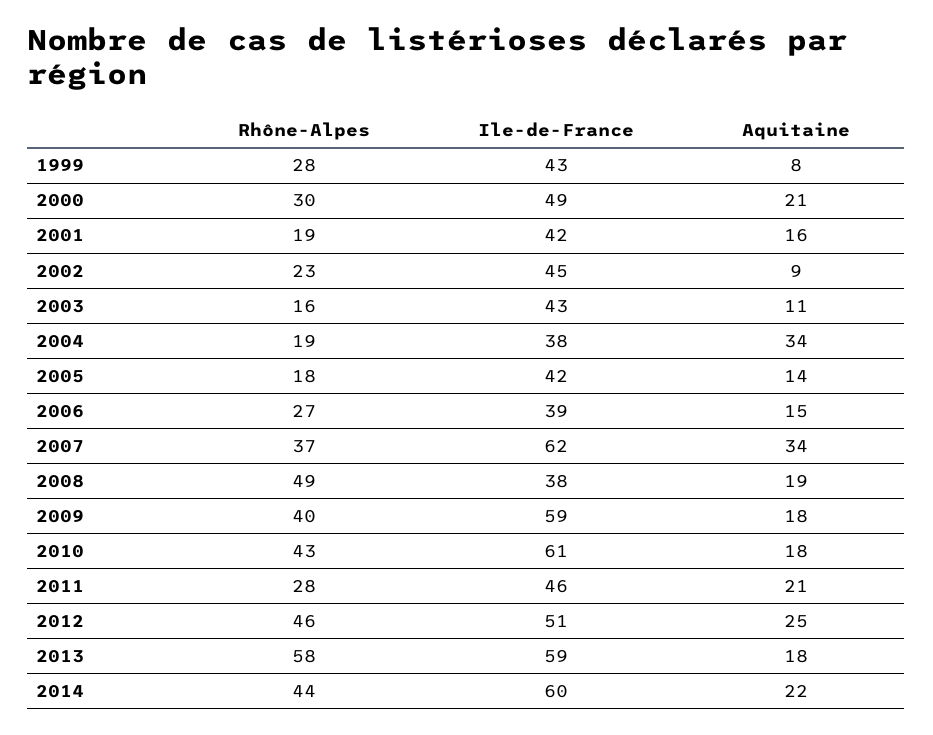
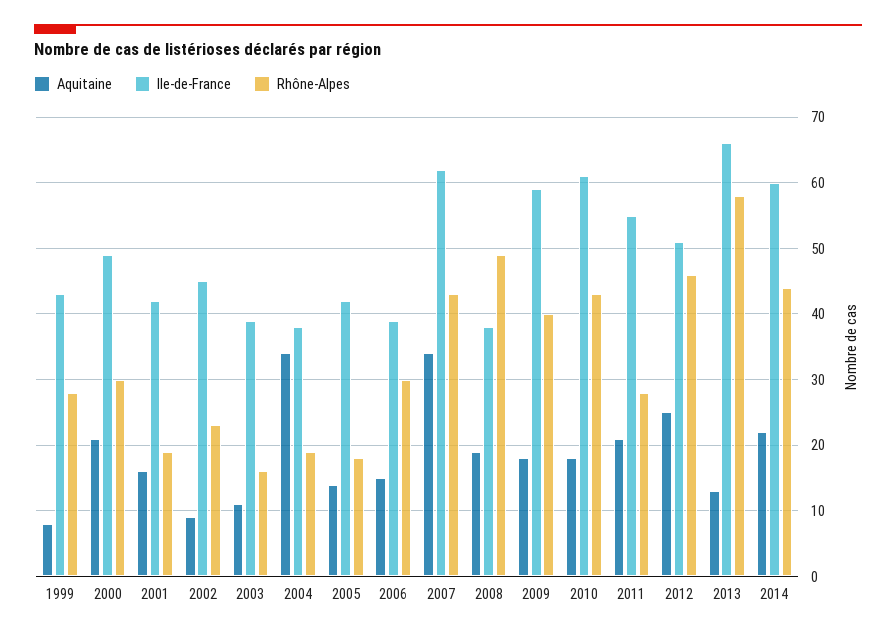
Ile-de-France, 2003: 43 -> 39
Rhône-Alpes, 2006: 27 -> 30
Rhône-Alpes, 2007: 37 -> 43
Ile-de-France, 2011: 46 -> 55
Ile-de-France, 2013: 59 -> 66
Aquitaine, 2013: 18 -> 13

